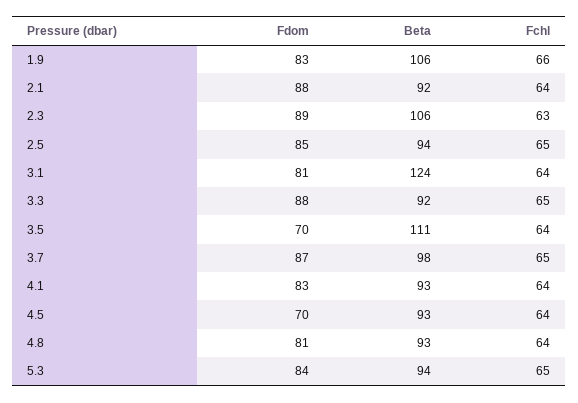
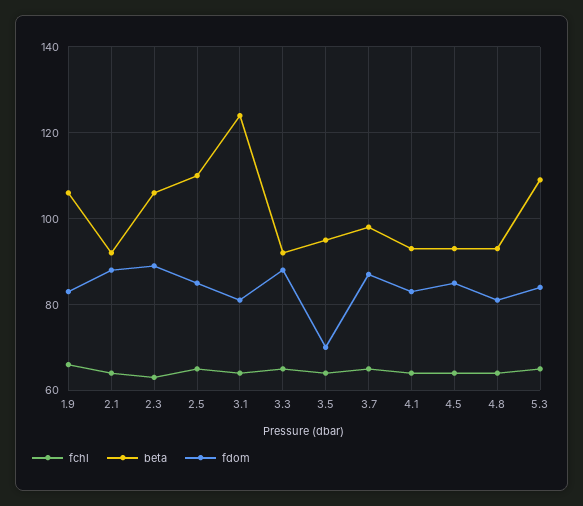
Beta, 2.5: 94 -> 110
Beta, 3.5: 111 -> 95
Fdom, 4.5: 70 -> 85
Beta, 5.3: 94 -> 110

